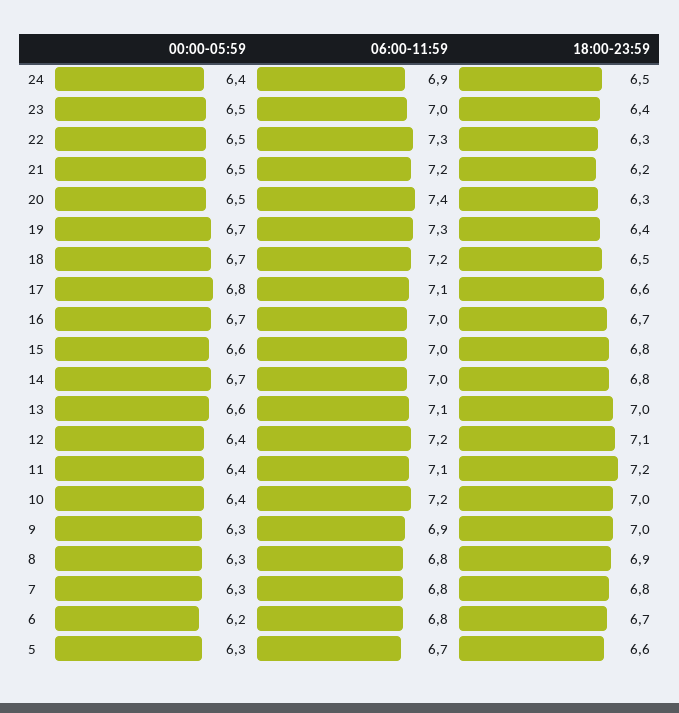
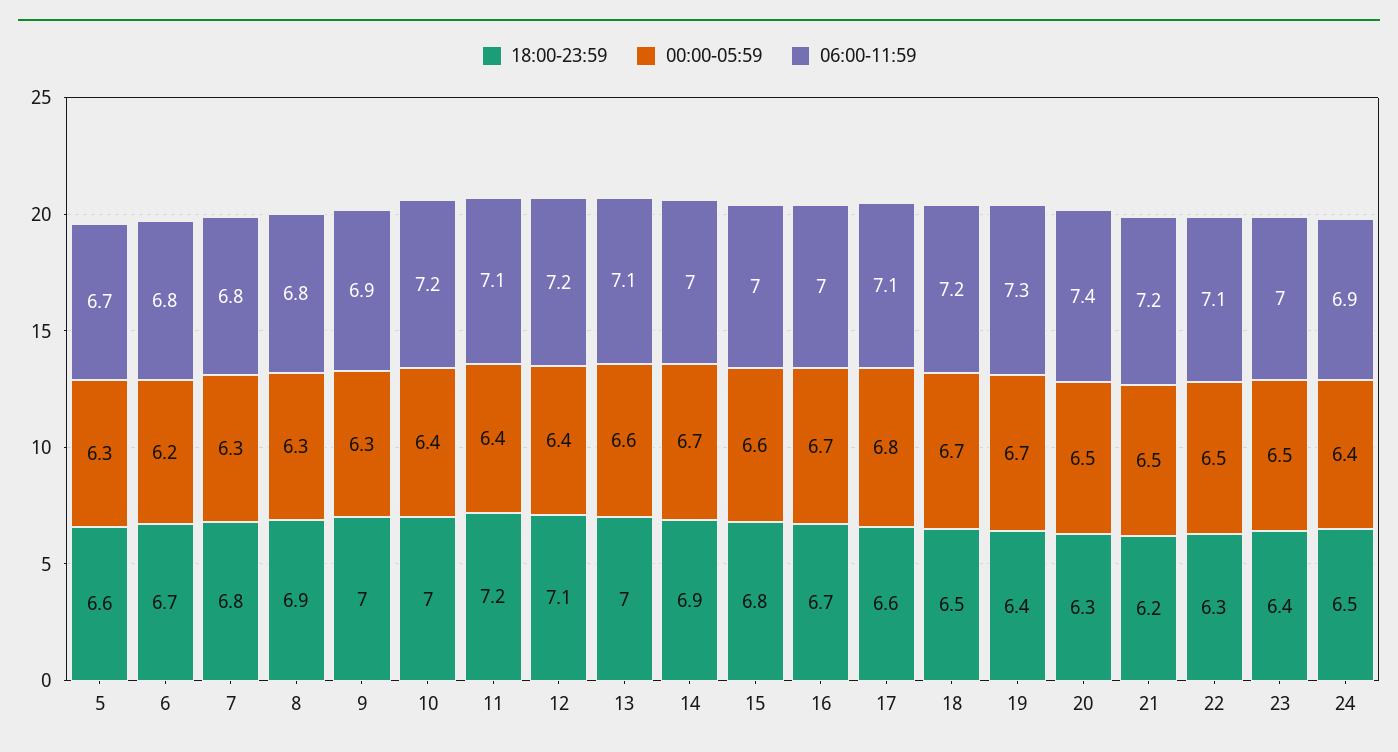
06:00-11:59, 22: 7.3 -> 7.1
18:00-23:59, 14: 6.8 -> 6.9

